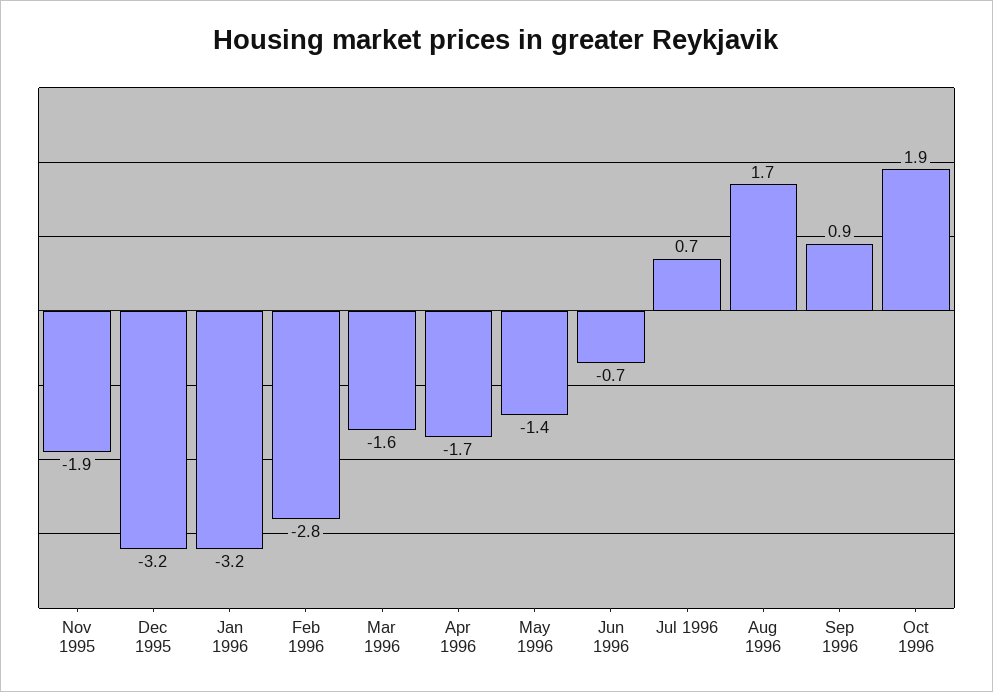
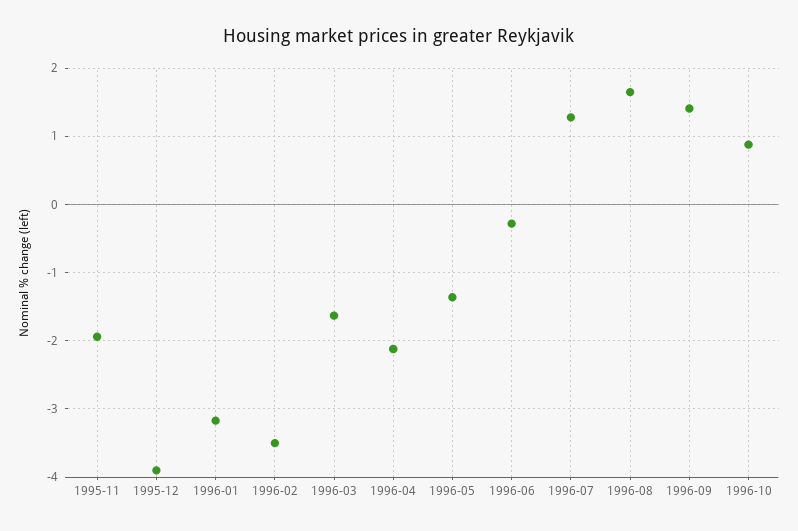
Dec 1995: -3.2 -> -3.9
Feb 1996: -2.8 -> -3.5
Apr 1996: -1.7 -> -2.1
Jun 1996: -0.7 -> -0.3
Jul 1996: 0.7 -> 1.3
Sep 1996: 0.9 -> 1.4
Oct 1996: 1.9 -> 0.9

